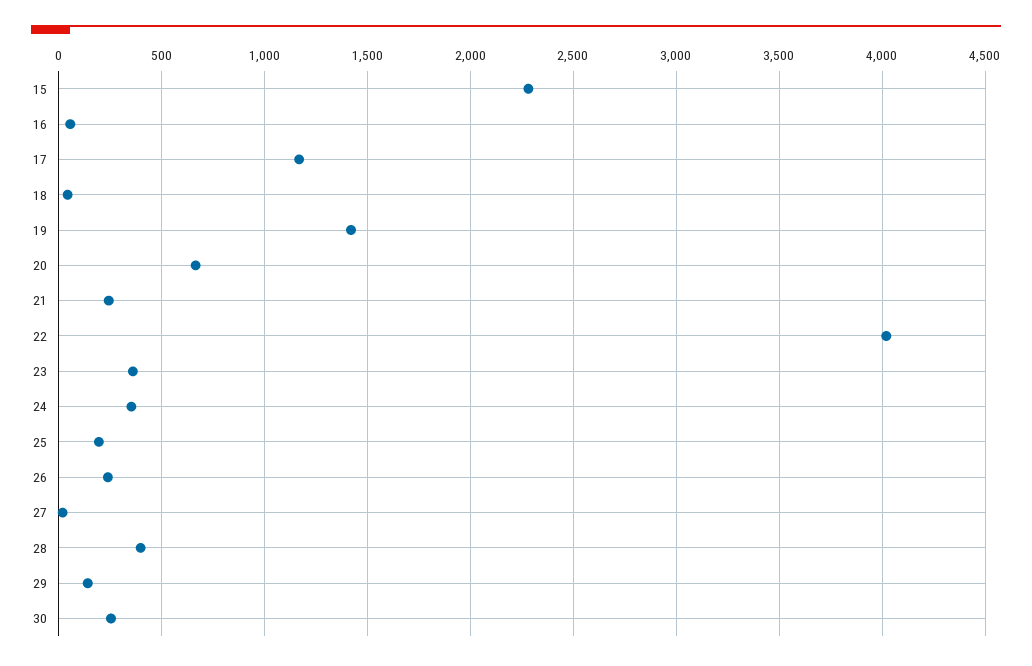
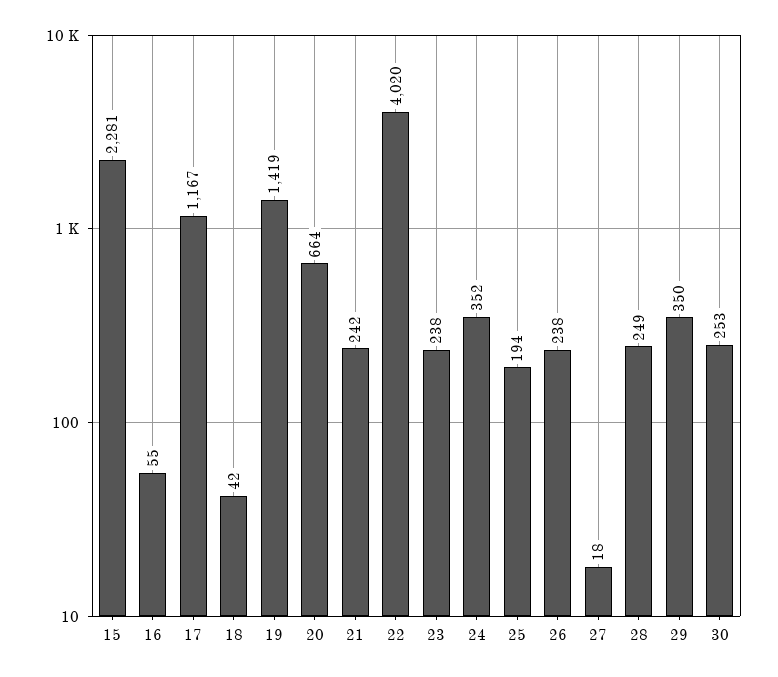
23: 350 -> 238
28: 400 -> 249
29: 150 -> 350

